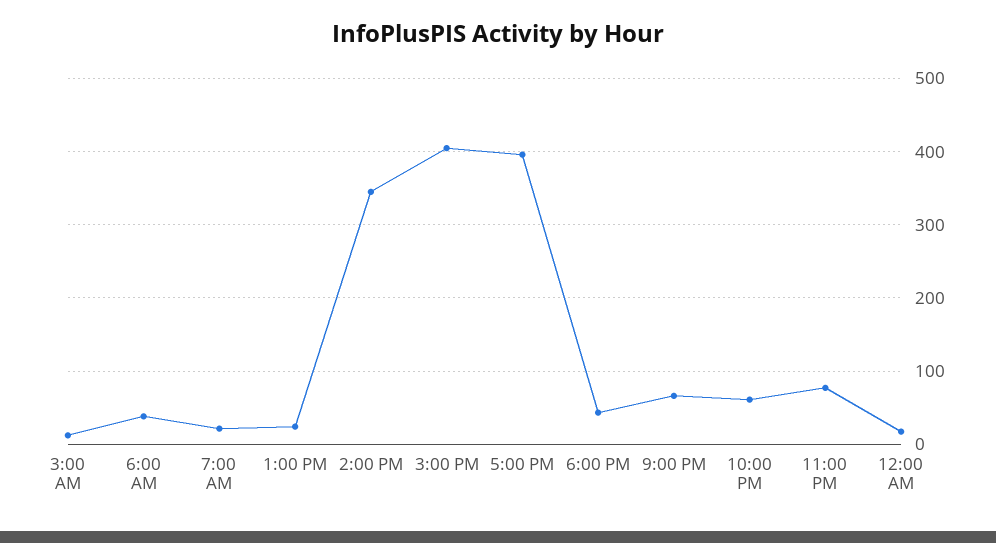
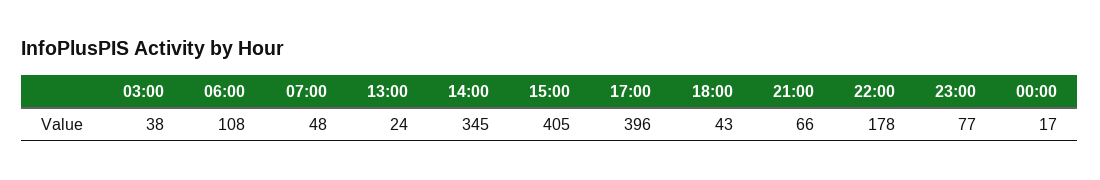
3:00 AM: 10 -> 38
6:00 AM: 40 -> 108
7:00 AM: 20 -> 48
10:00 PM: 60 -> 178

